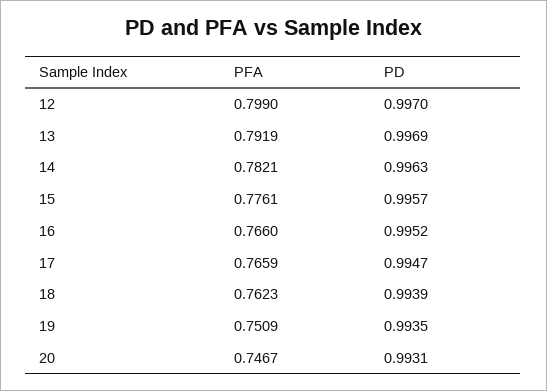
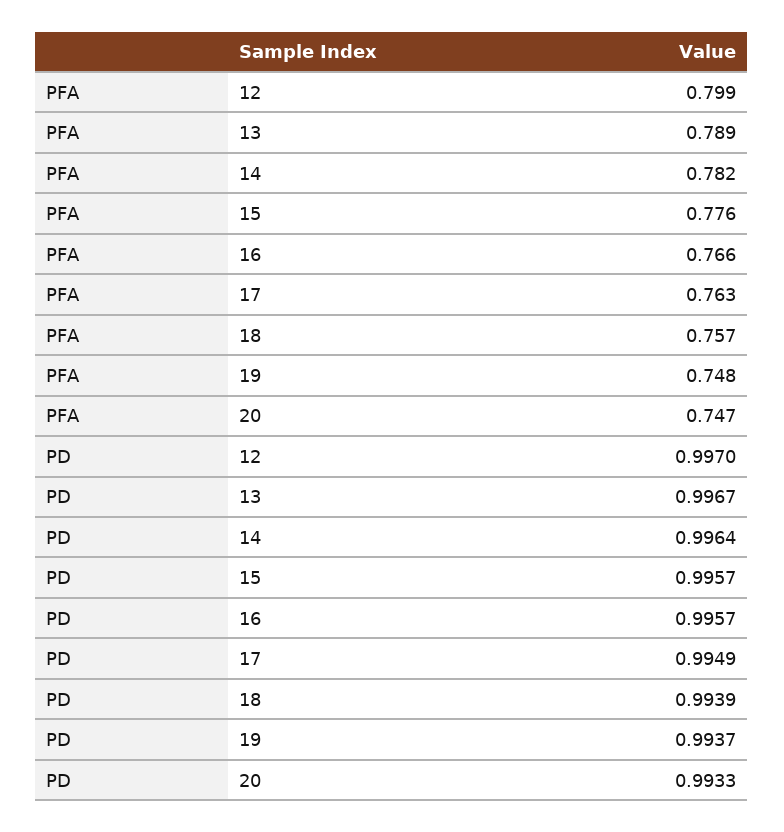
PFA, 13: 0.7919 -> 0.789
PD, 13: 0.9969 -> 0.9967
PD, 14: 0.9963 -> 0.9964
PD, 16: 0.9952 -> 0.9957
PFA, 17: 0.7659 -> 0.763
PD, 17: 0.9947 -> 0.9949
PFA, 18: 0.7623 -> 0.757
PFA, 19: 0.7509 -> 0.748
PD, 19: 0.9935 -> 0.9937
PD, 20: 0.9931 -> 0.9933

